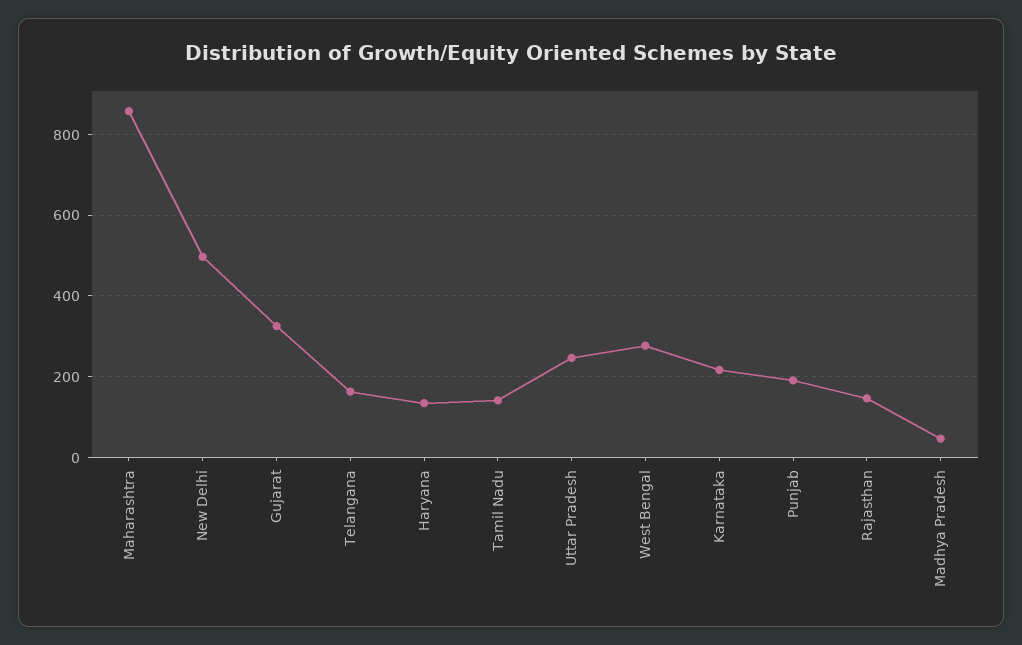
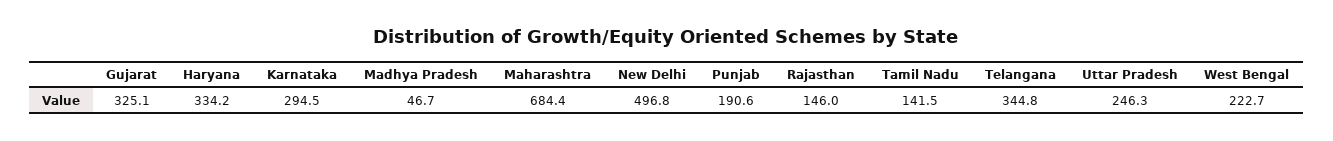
Maharashtra: 860 -> 684.4
Telangana: 160 -> 344.8
Haryana: 140 -> 334.2
West Bengal: 280 -> 222.7
Karnataka: 220 -> 294.5

